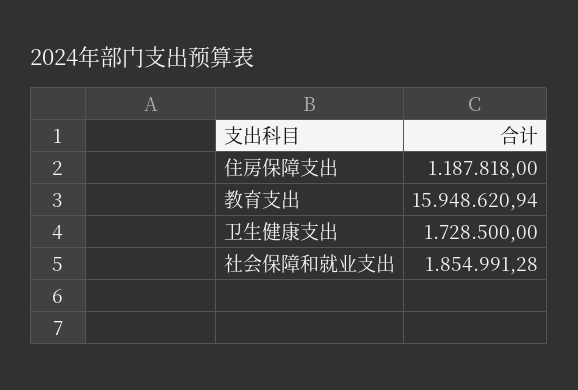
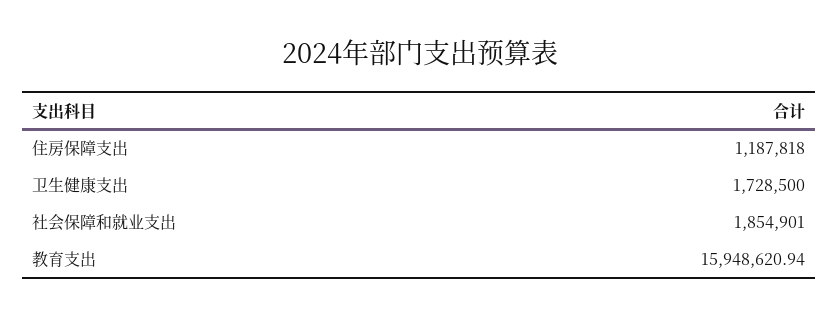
社会保障和就业支出: 1854991.28 -> 1854901

